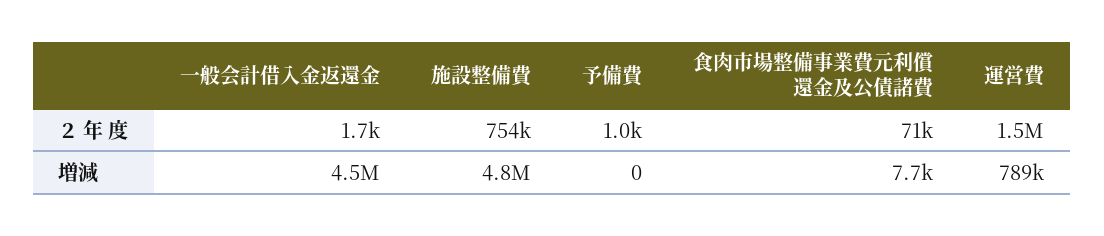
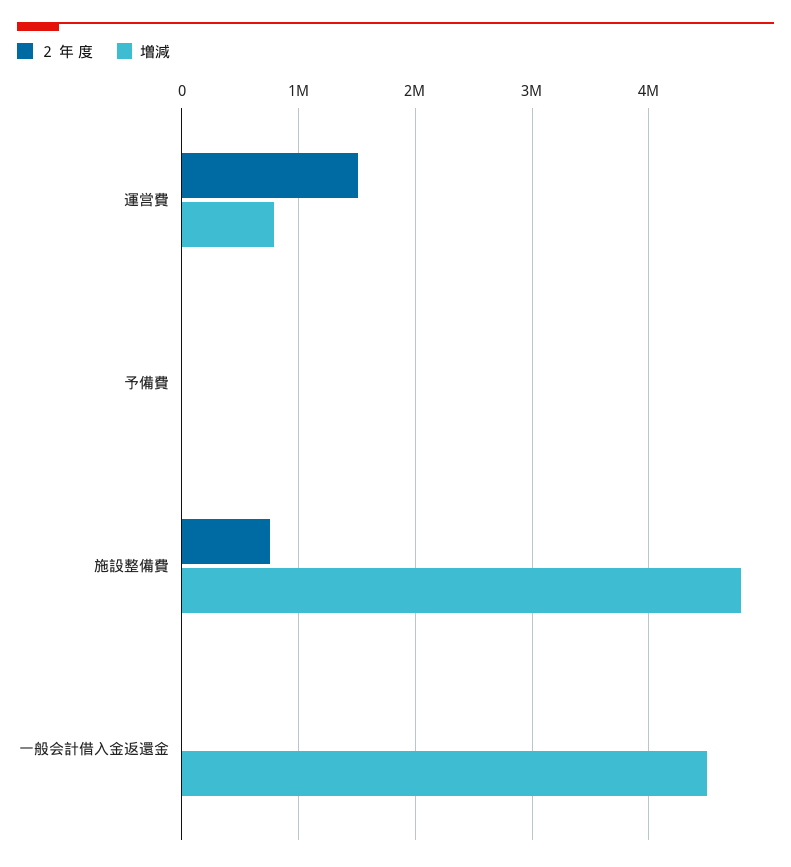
２ 年 度, 食肉市場整備事業費元利償還金及公債諸費: 71000 -> none
増減, 食肉市場整備事業費元利償還金及公債諸費: 7700 -> none

